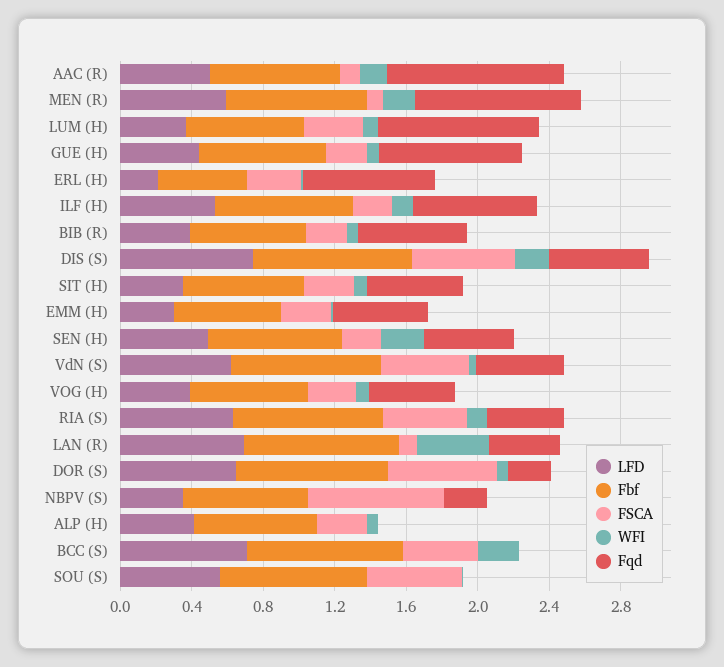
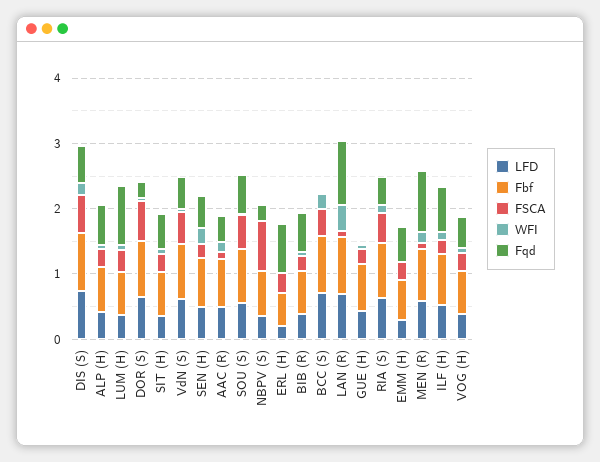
Fqd, AAC (R): 1 -> 0.4
Fqd, GUE (H): 0.8 -> 0
Fqd, LAN (R): 0.4 -> 1
Fqd, ALP (H): 0 -> 0.6
Fqd, SOU (S): 0 -> 0.6

